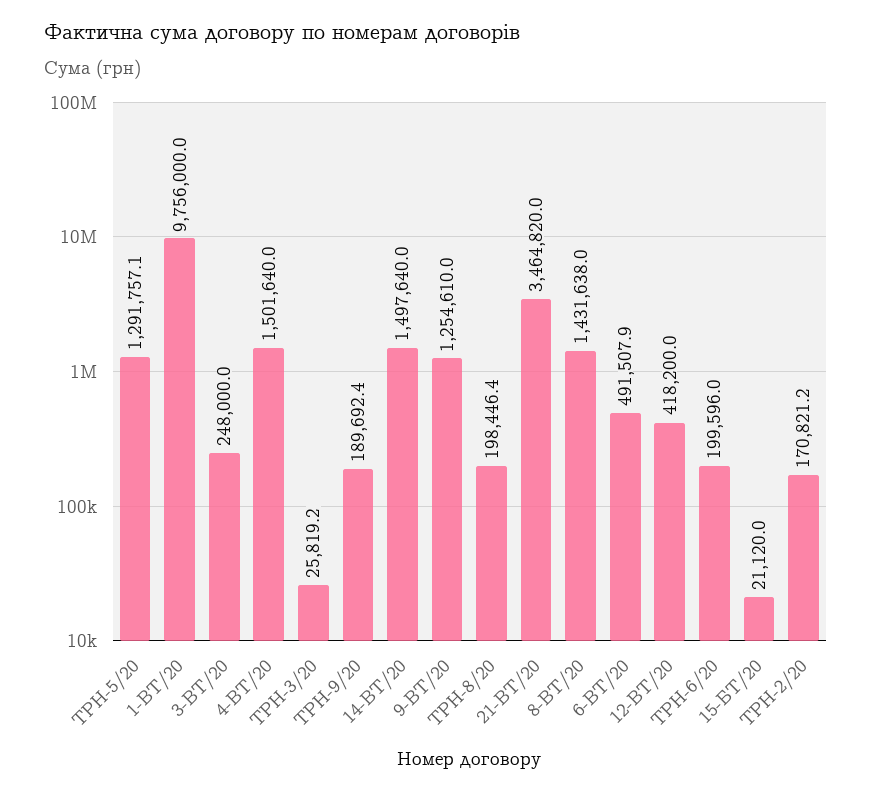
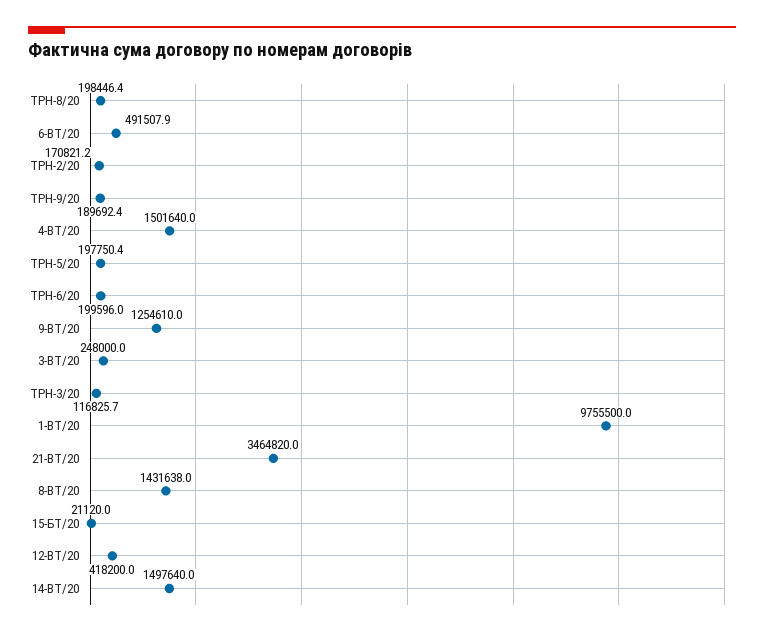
ТРН-5/20: 1291757.1 -> 197750.4
1-ВТ/20: 9756000 -> 9755500
ТРН-3/20: 25819.2 -> 116825.7

